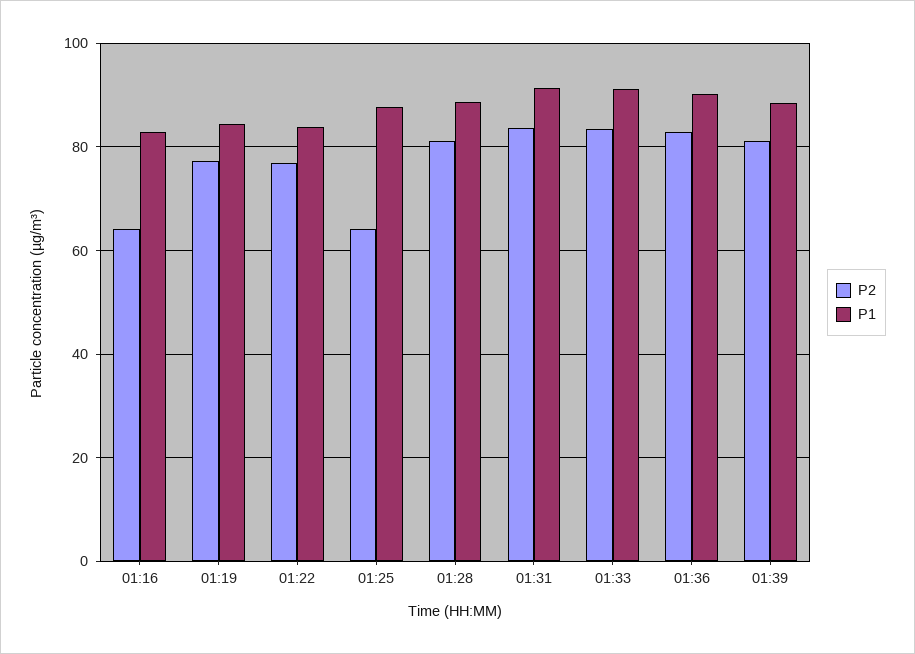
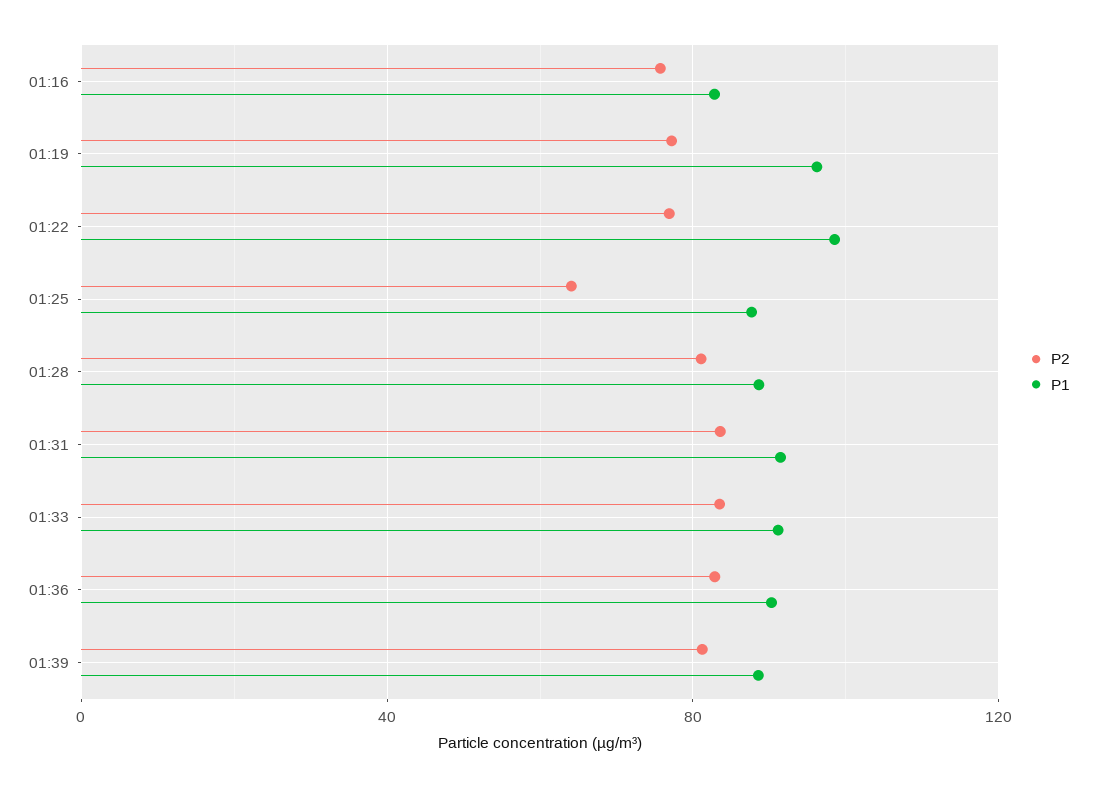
P2, 01:16: 64 -> 75
P1, 01:19: 84 -> 95
P1, 01:22: 84 -> 100

